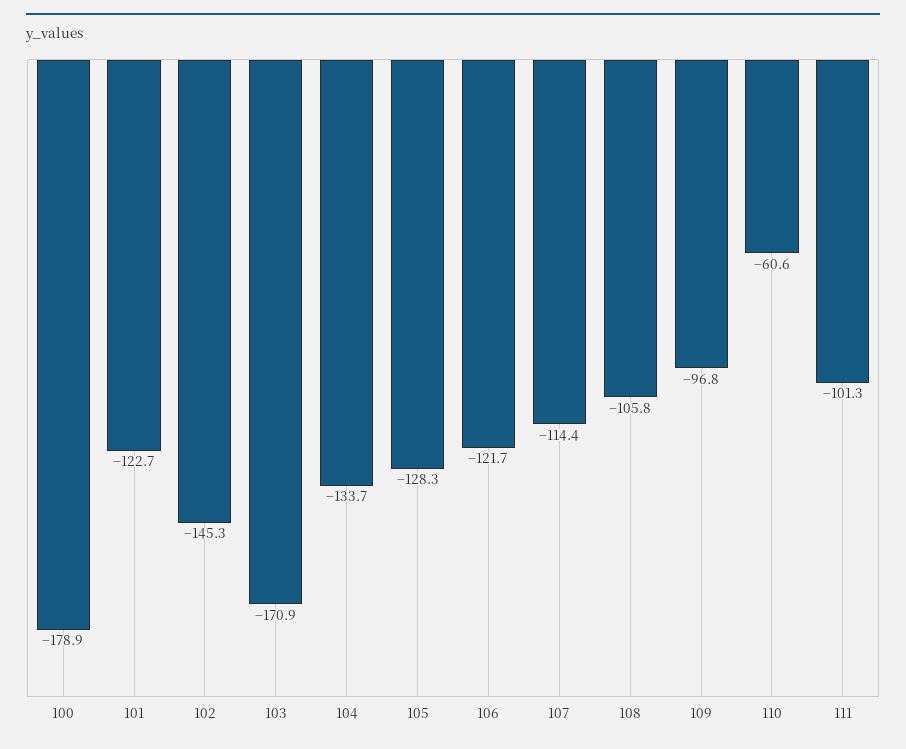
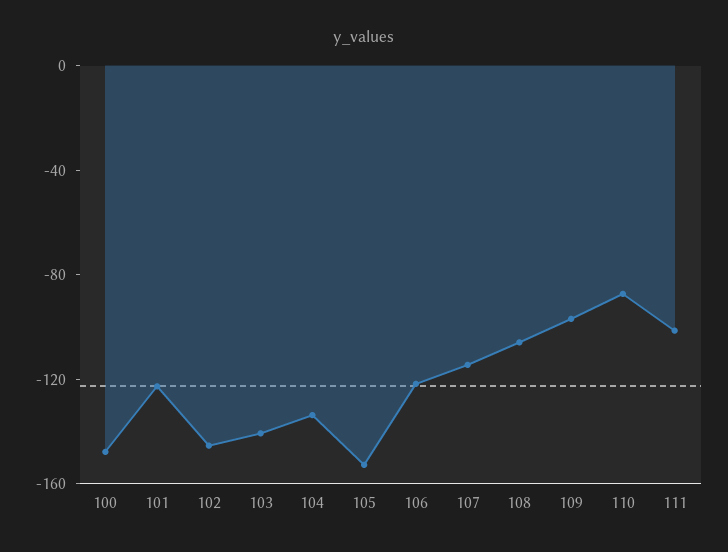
100: -178.9 -> -150
103: -170.9 -> -140
105: -128.3 -> -150
110: -60.6 -> -90

